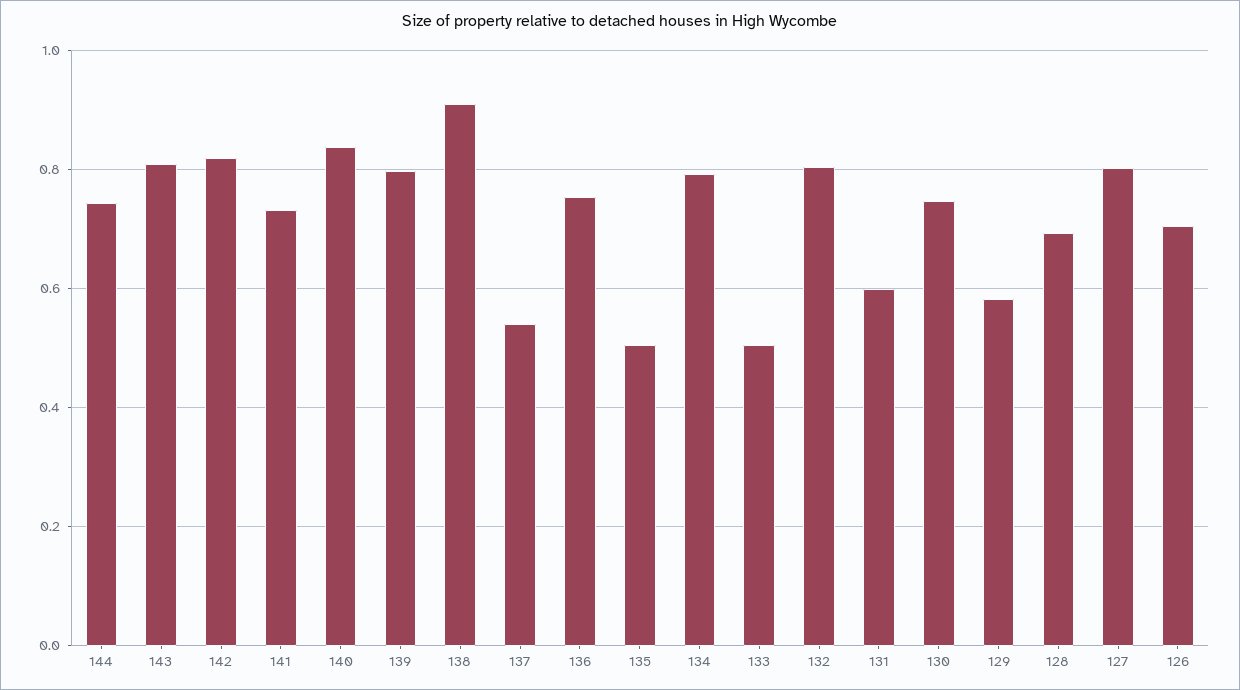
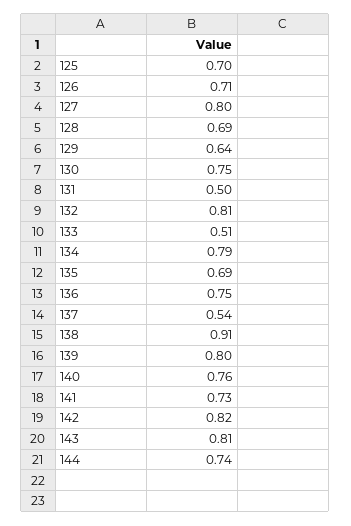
140: 0.84 -> 0.76
135: 0.5 -> 0.69
131: 0.6 -> 0.5
129: 0.58 -> 0.64
125: none -> 0.7

